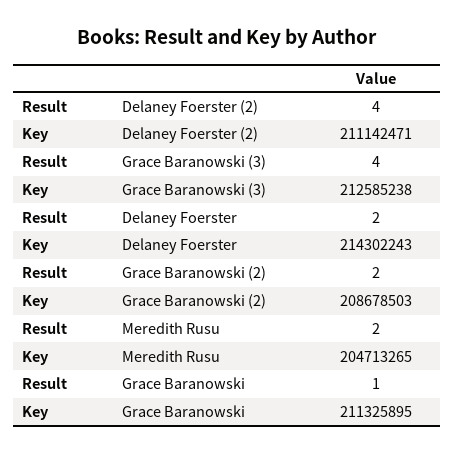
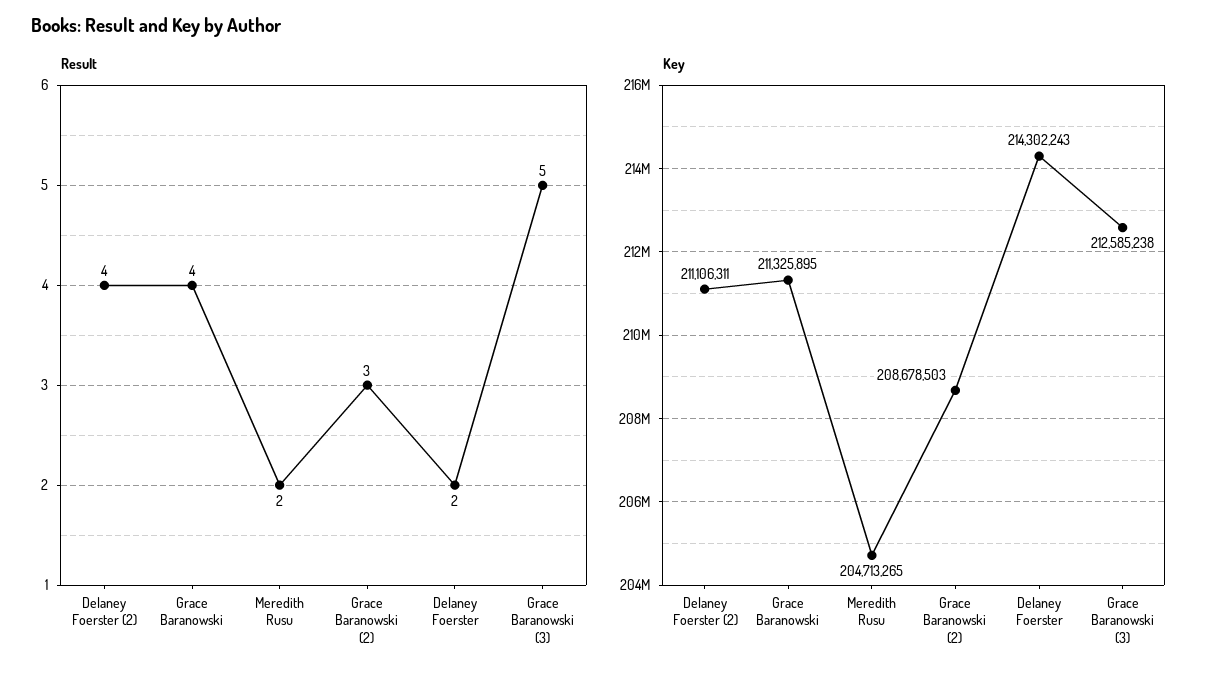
Key, Delaney Foerster (2): 211142471 -> 211106311
Result, Grace Baranowski (3): 4 -> 5
Result, Grace Baranowski (2): 2 -> 3
Result, Grace Baranowski: 1 -> 4

